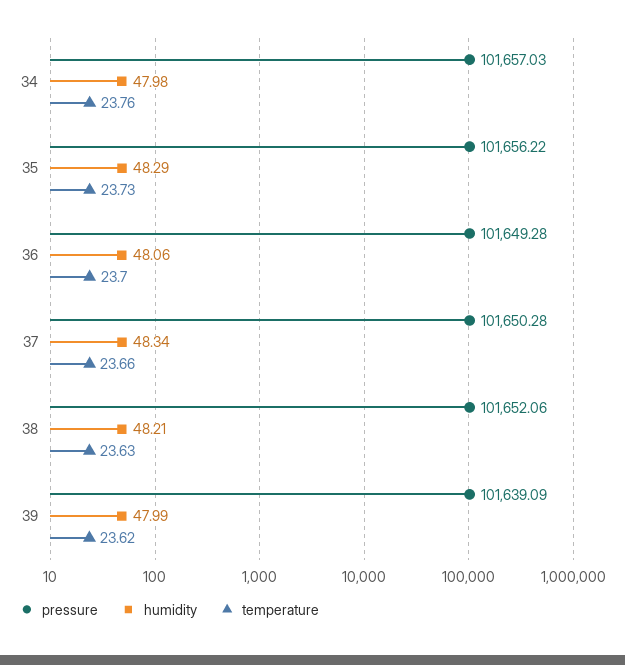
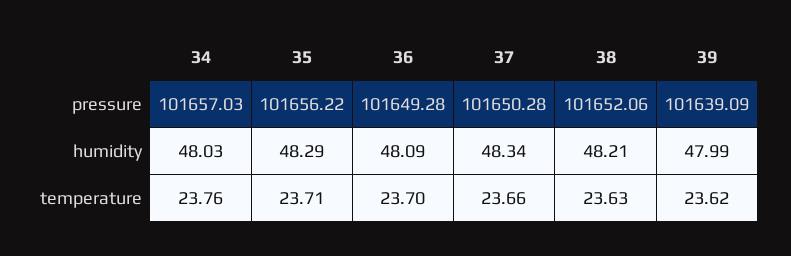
humidity, 34: 47.98 -> 48.03
temperature, 35: 23.73 -> 23.71
humidity, 36: 48.06 -> 48.09

